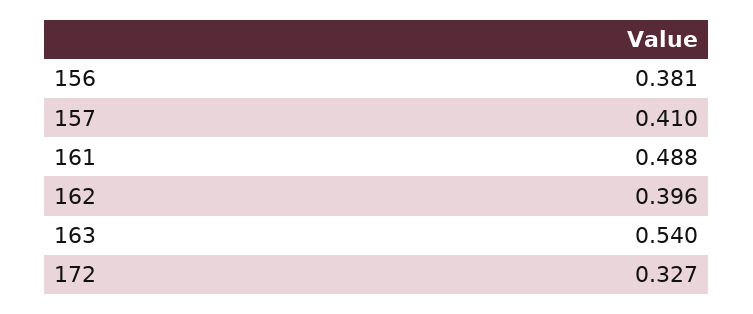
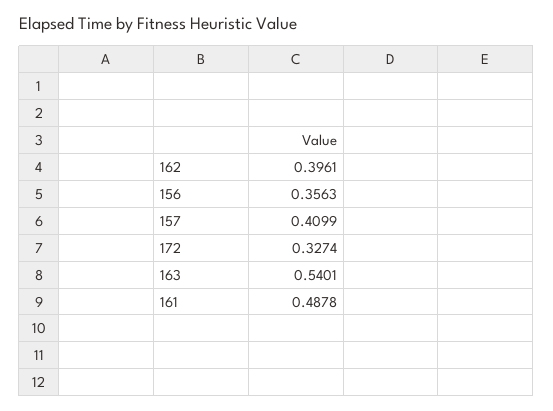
156: 0.381 -> 0.3563

